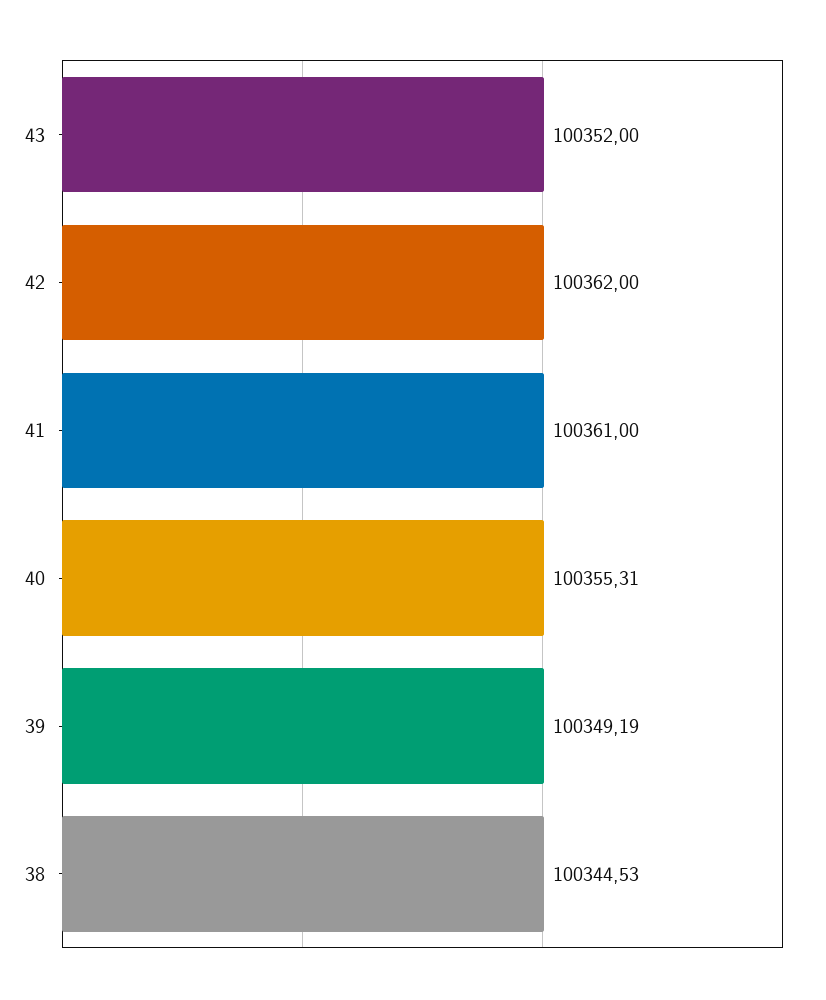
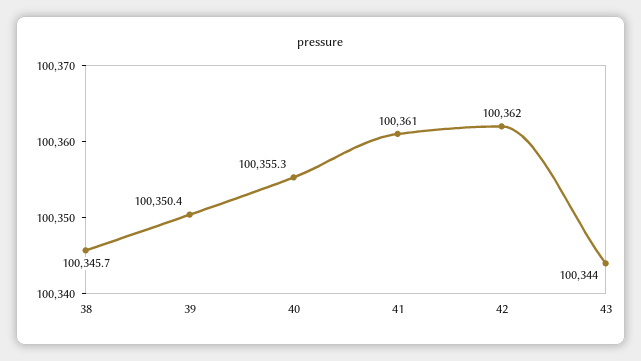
43: 100352 -> 100344
39: 100349.19 -> 100350.4
38: 100344.53 -> 100345.7

